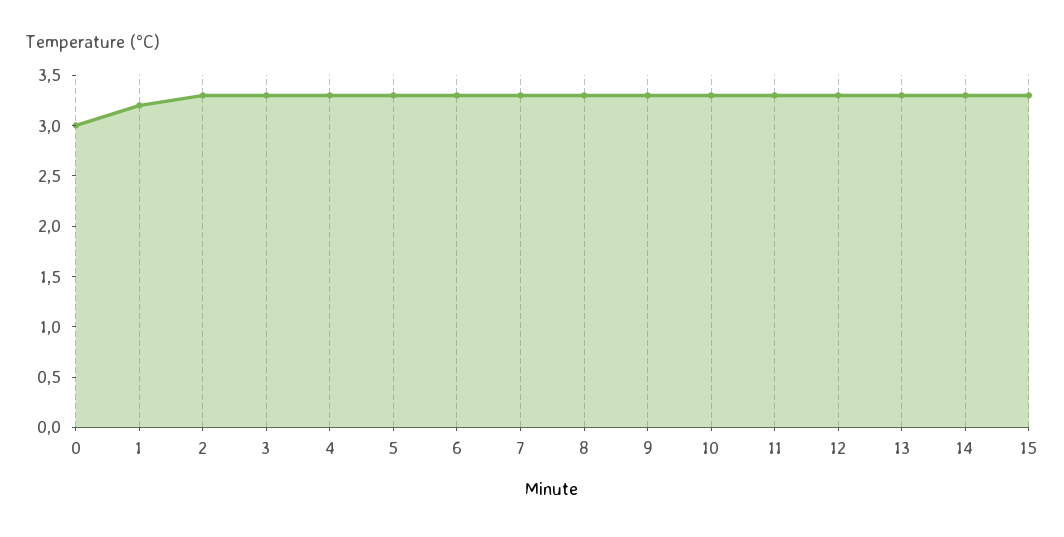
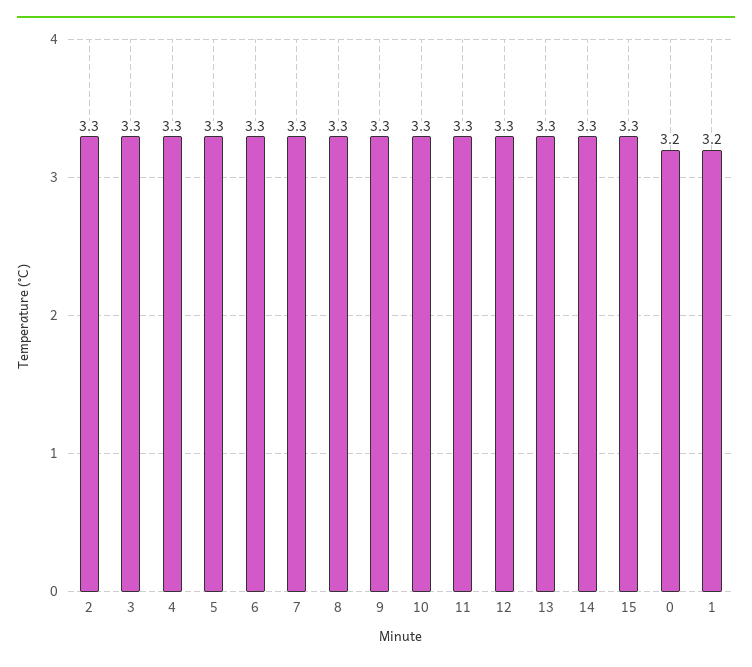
0: 3 -> 3.2

